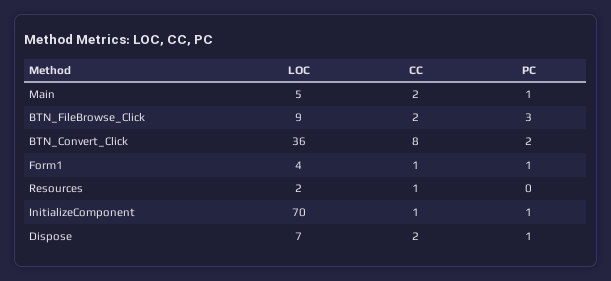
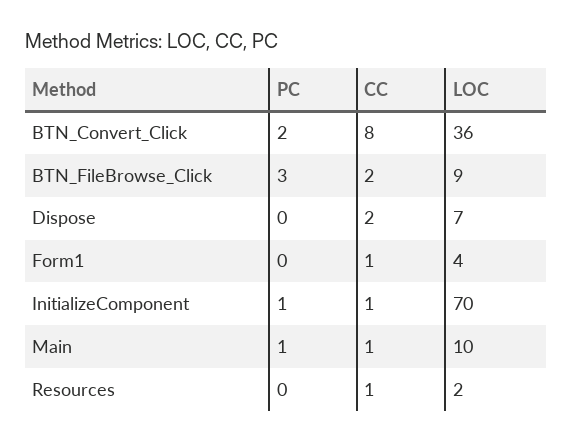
LOC, Main: 5 -> 10
CC, Main: 2 -> 1
PC, Form1: 1 -> 0
PC, Dispose: 1 -> 0

